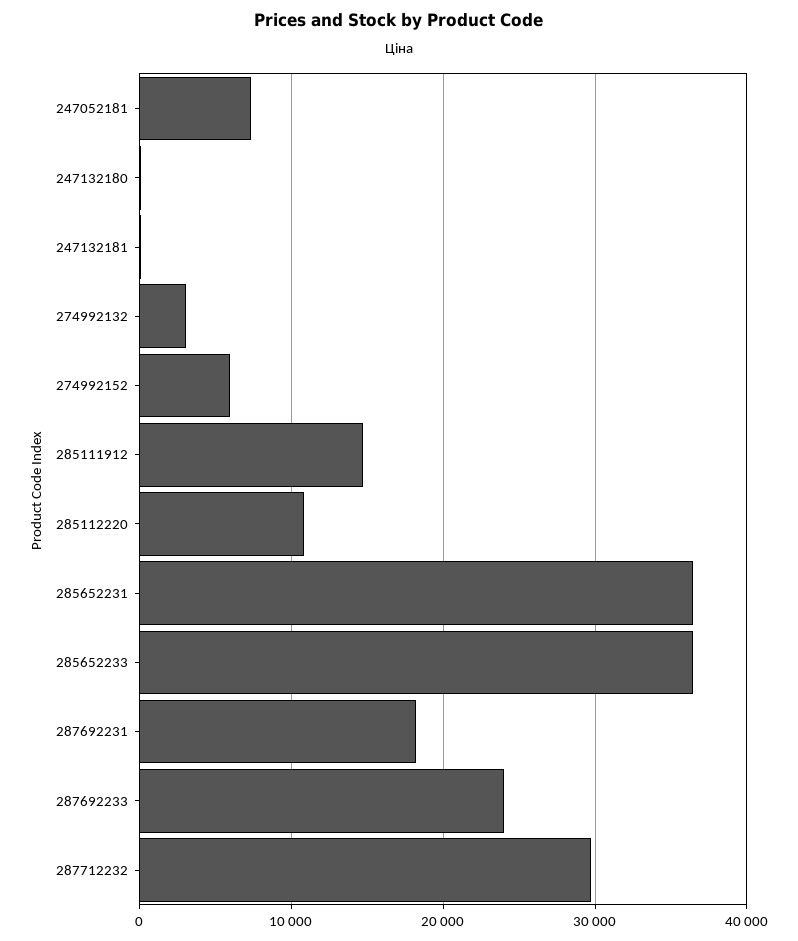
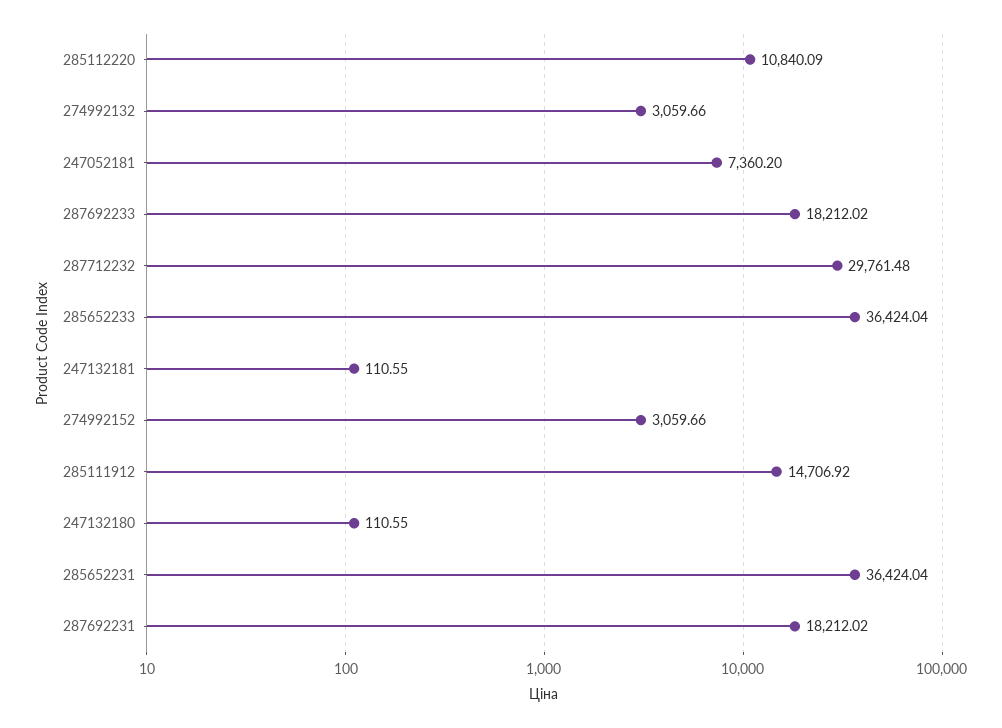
274992152: 6000 -> 3059.66
287692233: 24000 -> 18212.02

